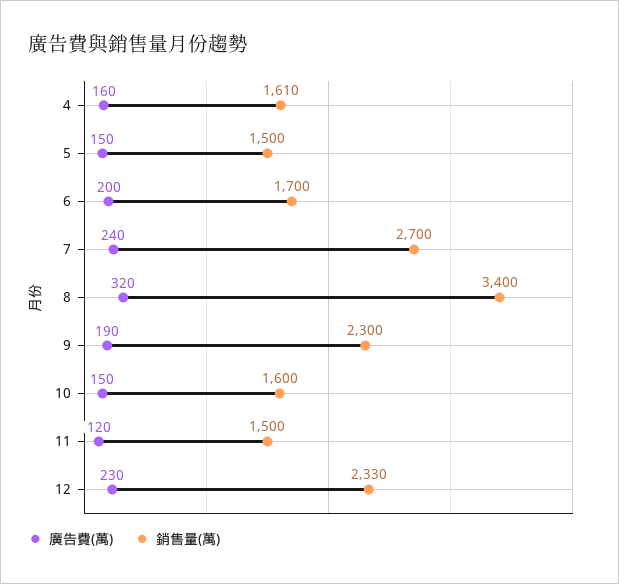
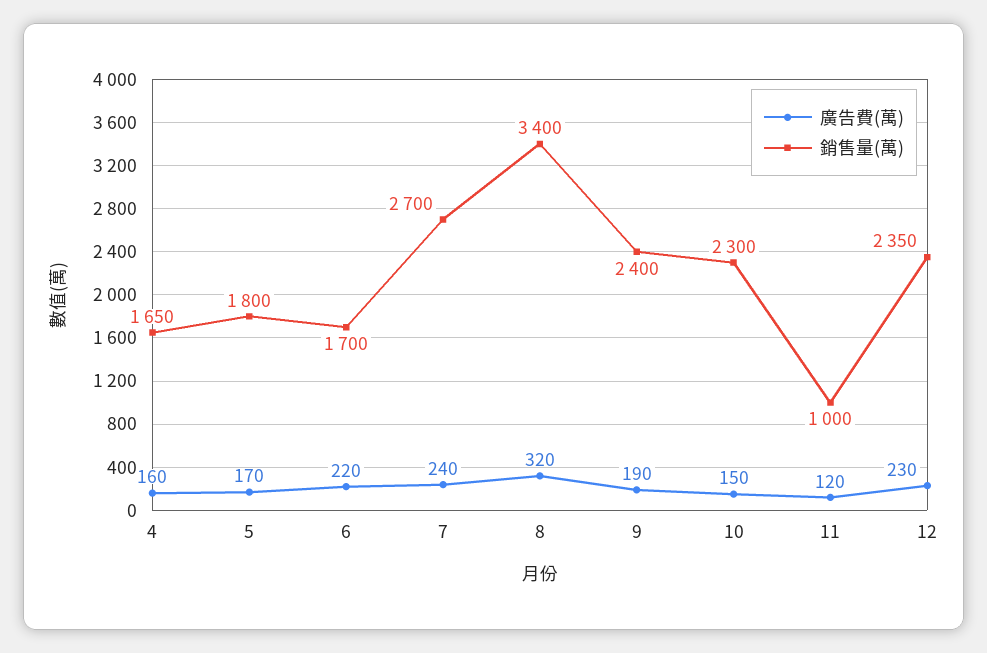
銷售量(萬), 4: 1610 -> 1650
廣告費(萬), 5: 150 -> 170
銷售量(萬), 5: 1500 -> 1800
廣告費(萬), 6: 200 -> 220
銷售量(萬), 9: 2300 -> 2400
銷售量(萬), 10: 1600 -> 2300
銷售量(萬), 11: 1500 -> 1000
銷售量(萬), 12: 2330 -> 2350

